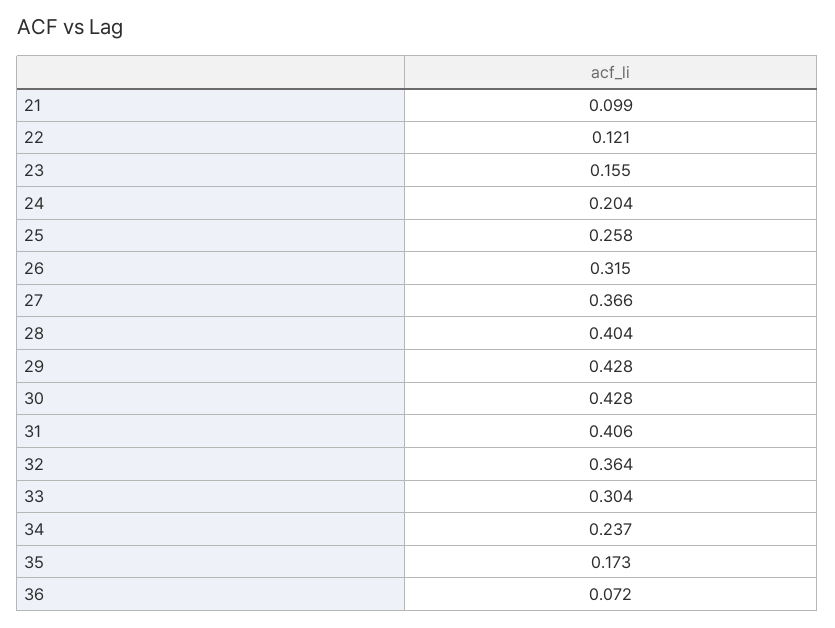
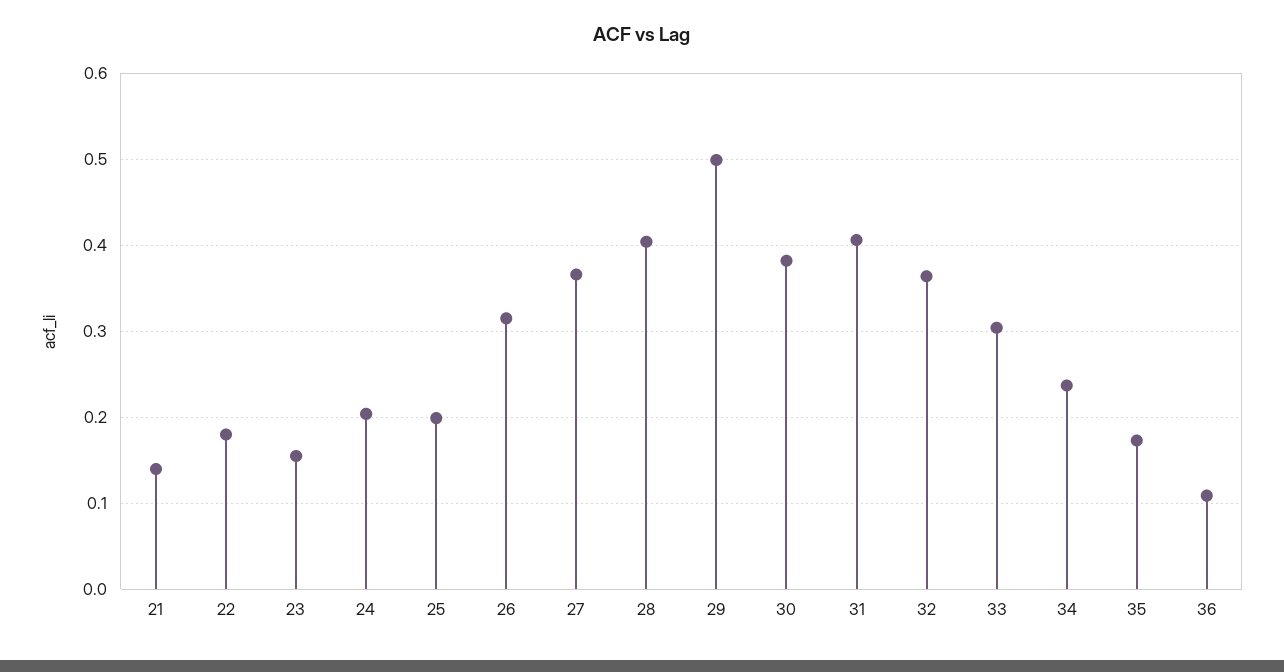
21: 0.099 -> 0.14
22: 0.121 -> 0.18
25: 0.258 -> 0.2
29: 0.428 -> 0.5
30: 0.428 -> 0.38
36: 0.072 -> 0.11

